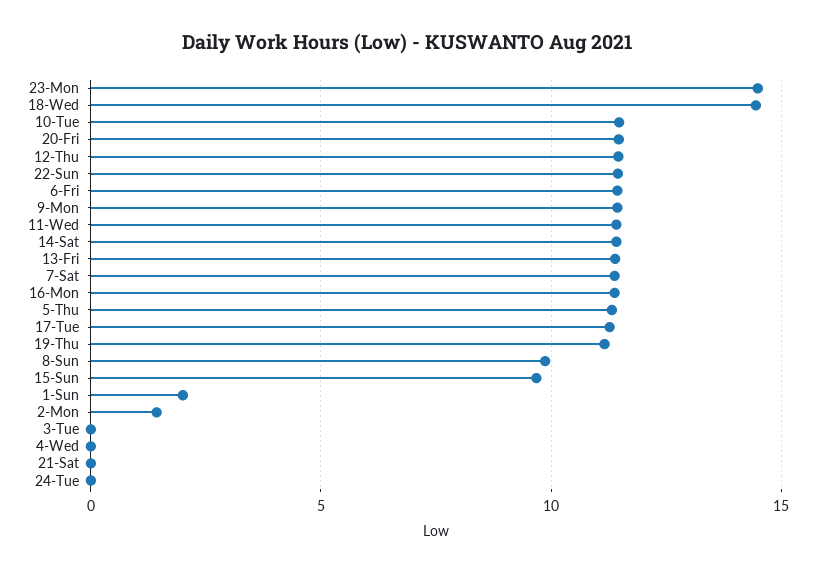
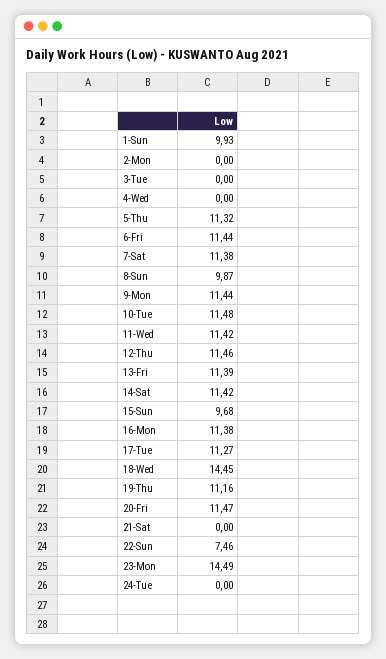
22-Sun: 11.5 -> 7.46
1-Sun: 2 -> 9.93
2-Mon: 1.5 -> 0

